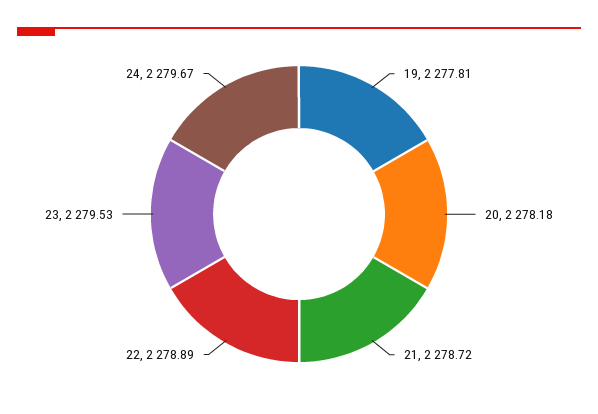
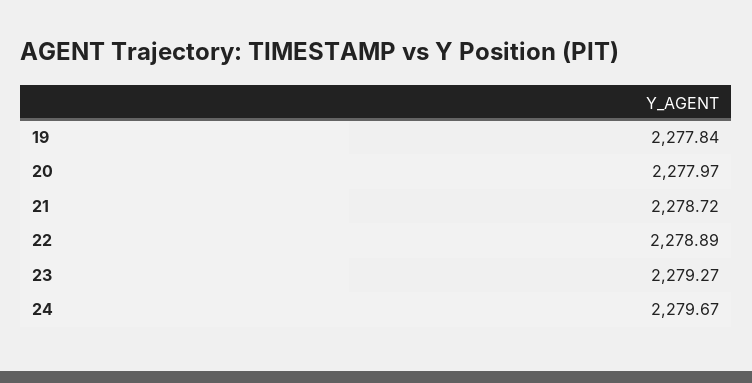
19: 2277.81 -> 2277.84
20: 2278.18 -> 2277.97
23: 2279.53 -> 2279.27

